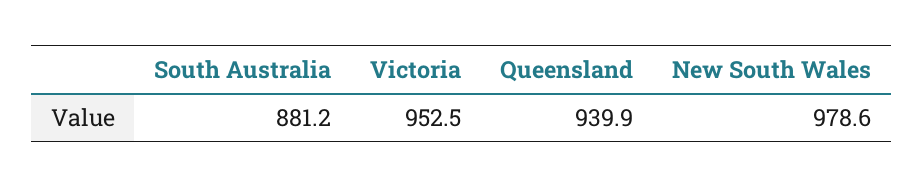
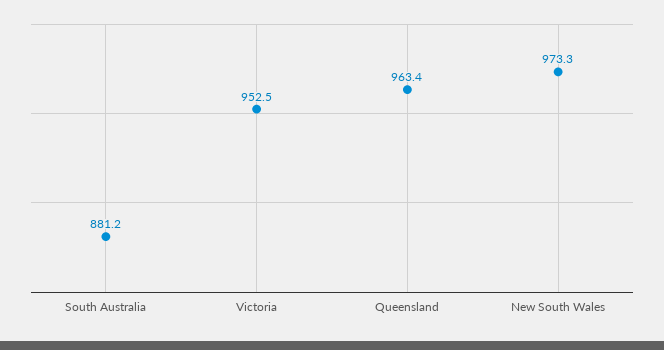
Queensland: 939.9 -> 963.4
New South Wales: 978.6 -> 973.3

